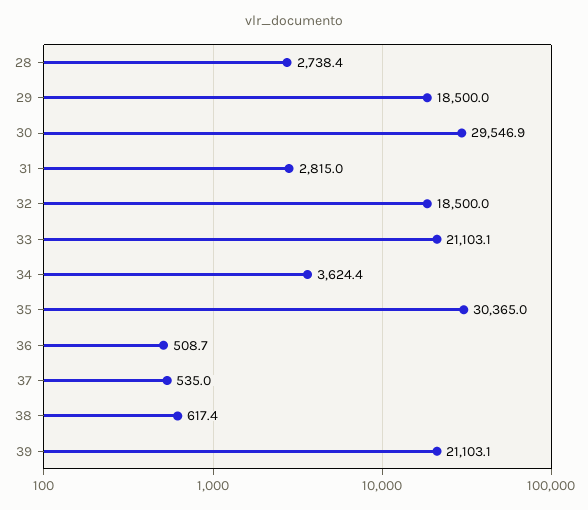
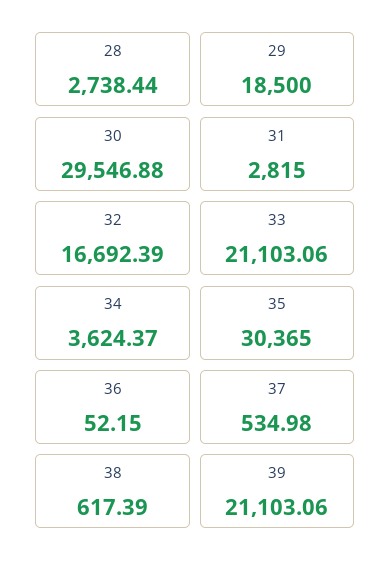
32: 18500 -> 16692.39
36: 508.7 -> 52.15

